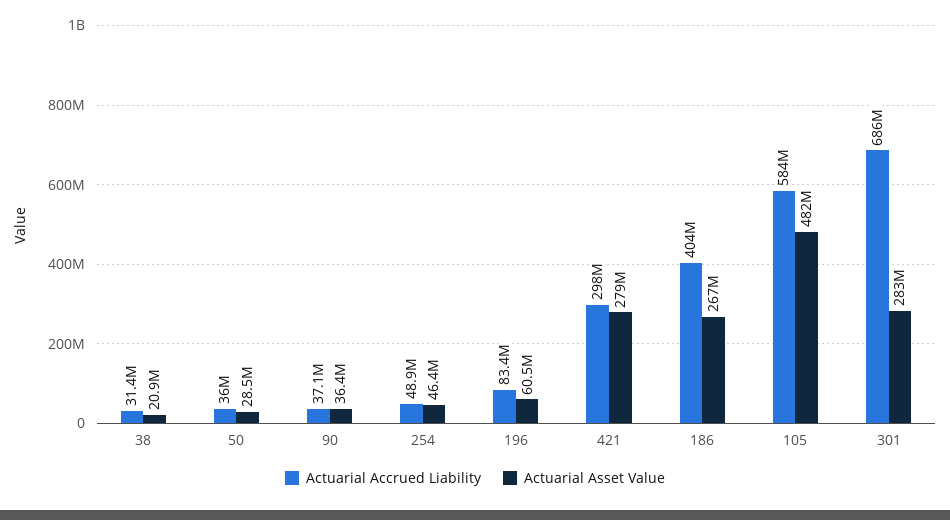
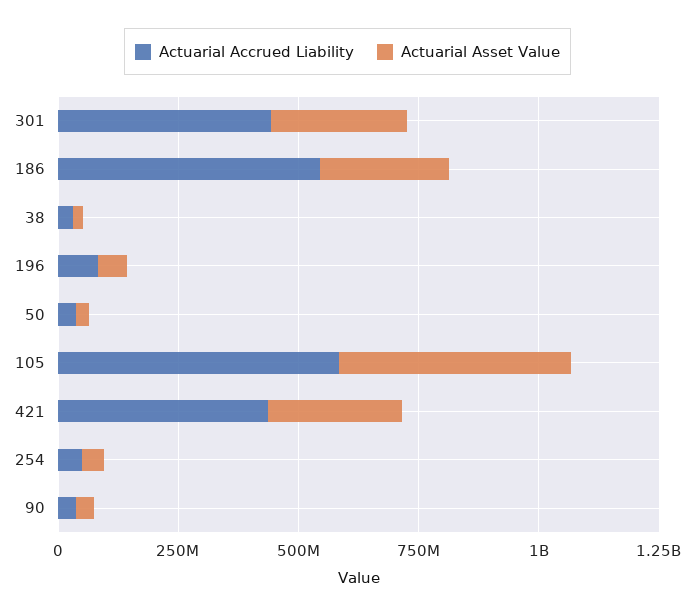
Actuarial Accrued Liability, 421: 298000000 -> 450000000
Actuarial Accrued Liability, 186: 404000000 -> 550000000
Actuarial Accrued Liability, 301: 686000000 -> 450000000

